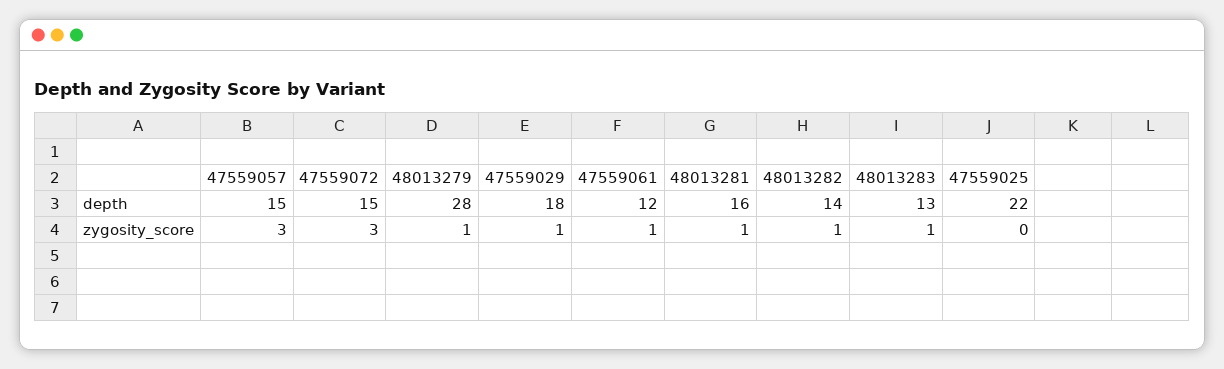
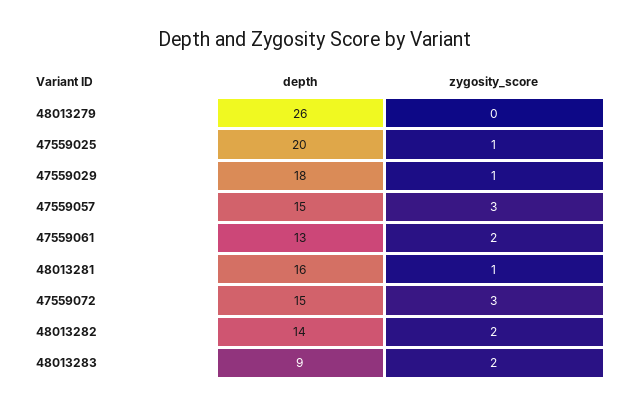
48013279, depth: 28 -> 26
47559061, depth: 12 -> 13
48013283, depth: 13 -> 9
47559025, depth: 22 -> 20
48013279, zygosity_score: 1 -> 0
47559061, zygosity_score: 1 -> 2
48013282, zygosity_score: 1 -> 2
48013283, zygosity_score: 1 -> 2
47559025, zygosity_score: 0 -> 1

